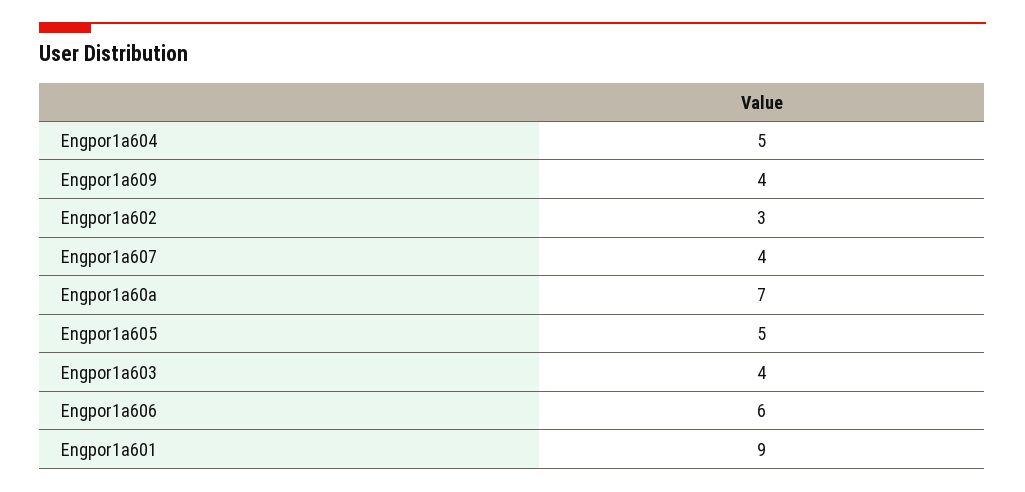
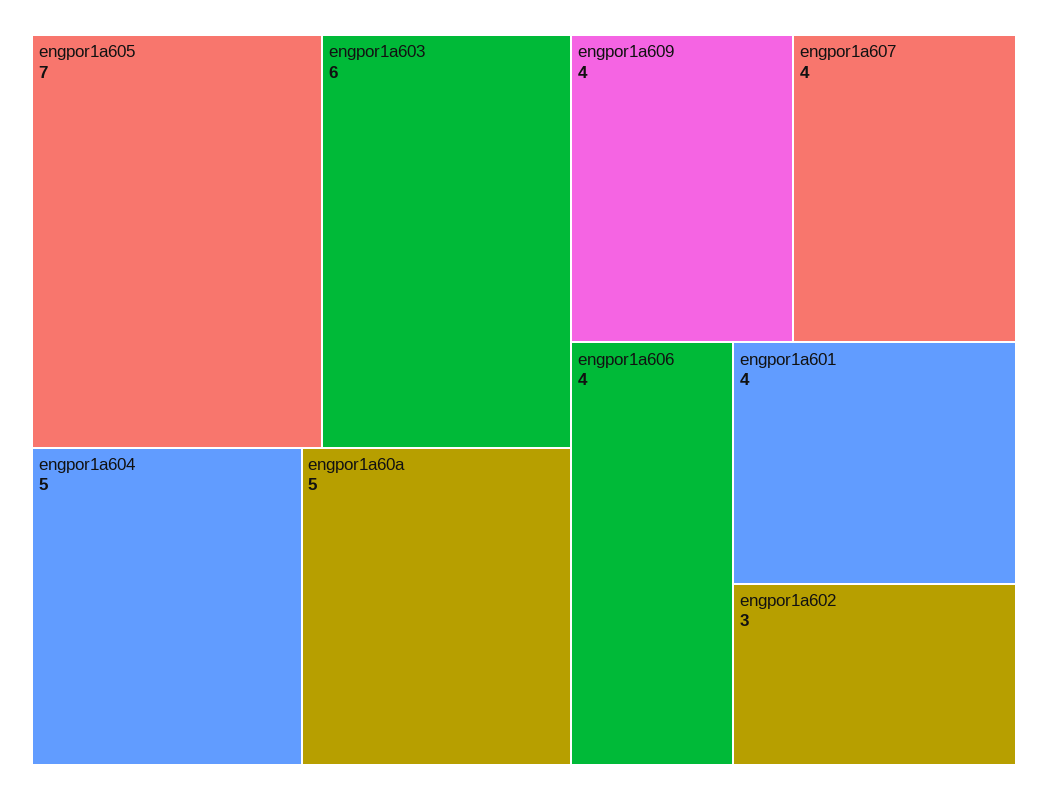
Engpor1a60a: 7 -> 5
Engpor1a605: 5 -> 7
Engpor1a603: 4 -> 6
Engpor1a606: 6 -> 4
Engpor1a601: 9 -> 4

